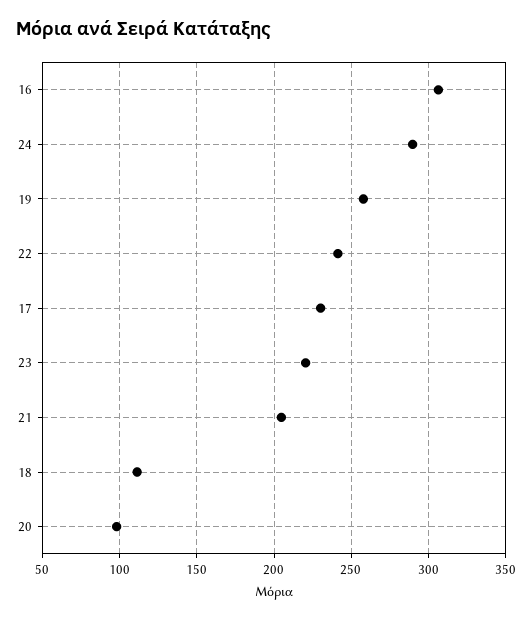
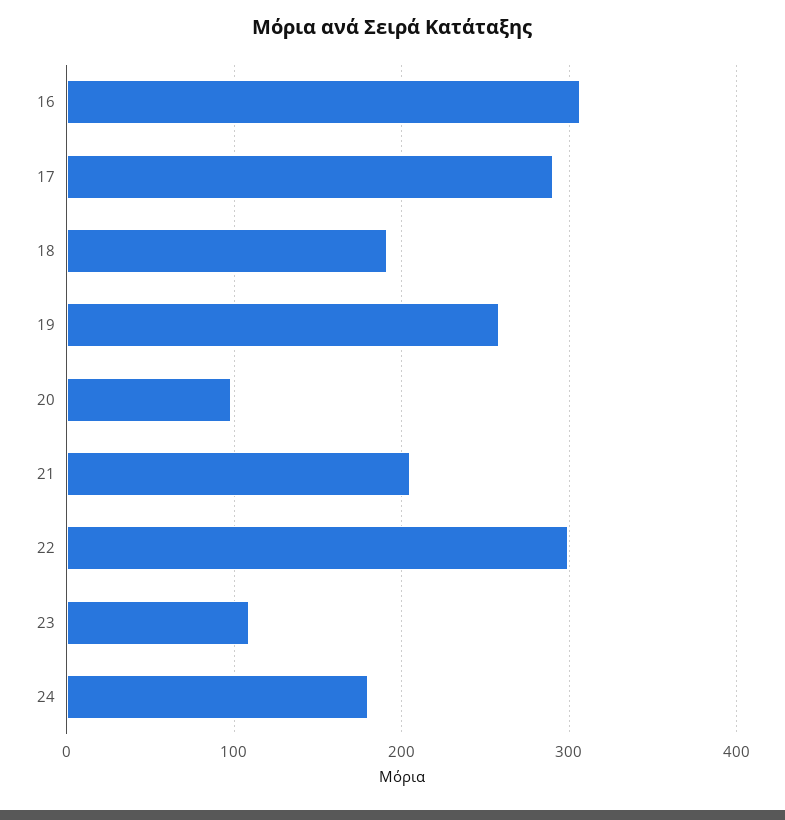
24: 290 -> 180
22: 240 -> 300
17: 230 -> 290
23: 220 -> 110
18: 110 -> 190

